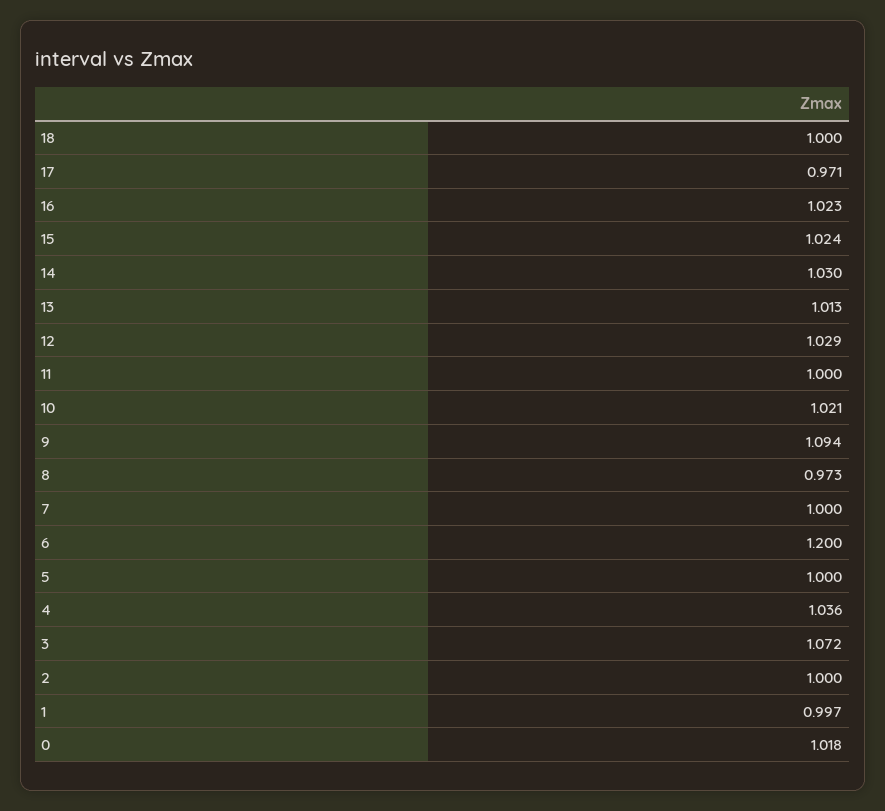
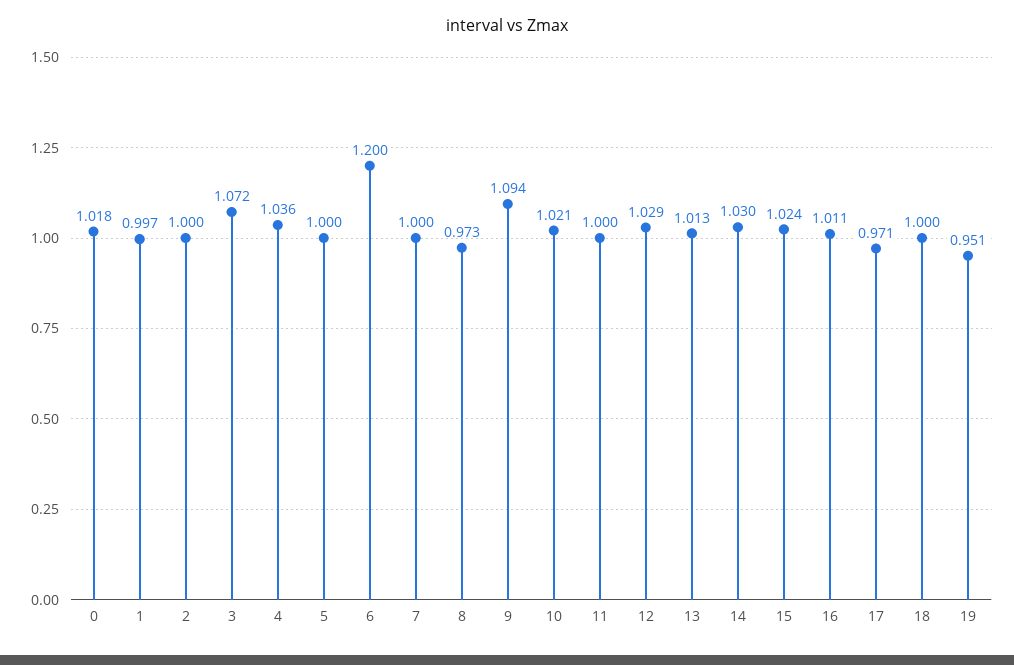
16: 1.023 -> 1.011
19: none -> 0.951

